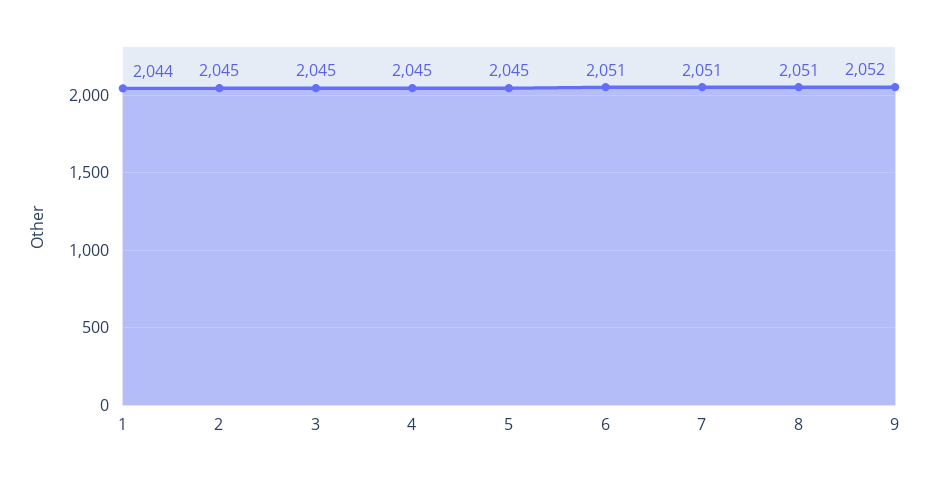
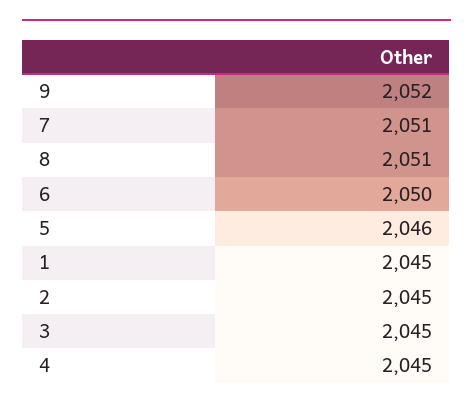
1: 2044 -> 2045
5: 2045 -> 2046
6: 2051 -> 2050

